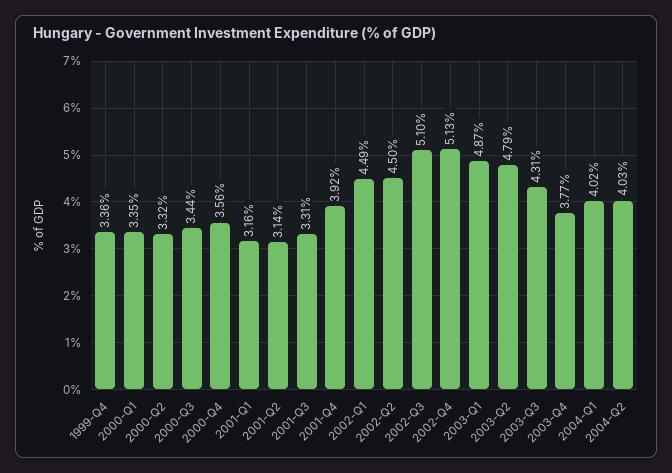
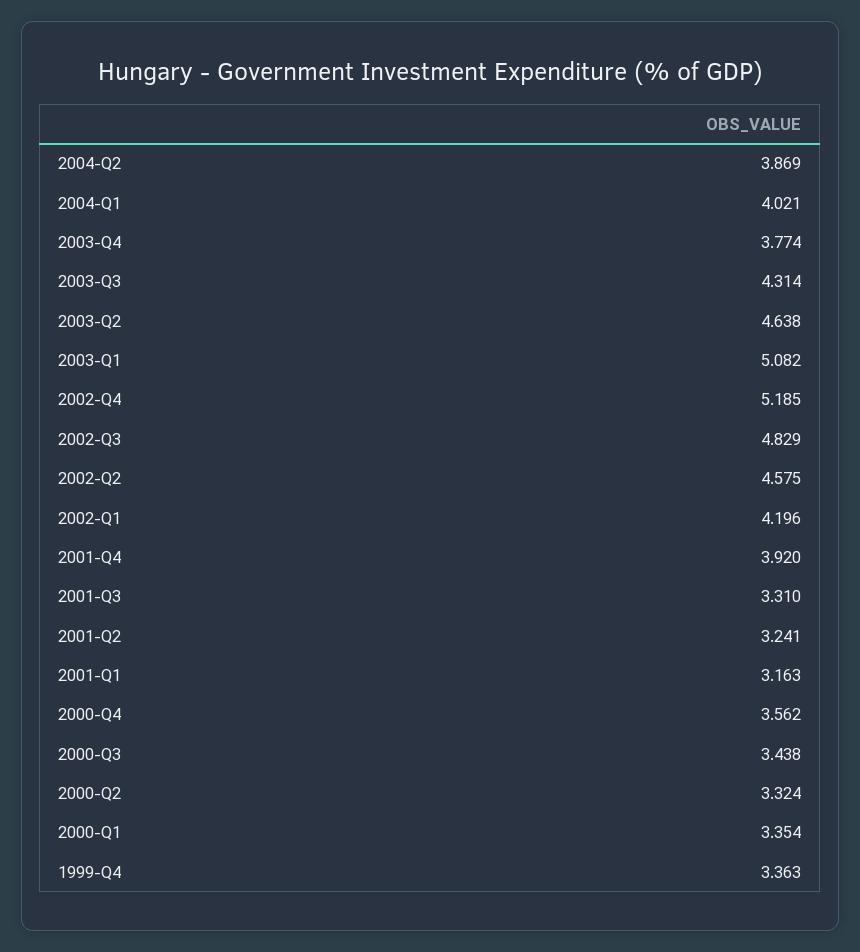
2001-Q2: 3.14 -> 3.241
2002-Q1: 4.49 -> 4.196
2002-Q2: 4.5 -> 4.575
2002-Q3: 5.1 -> 4.829
2002-Q4: 5.13 -> 5.185
2003-Q1: 4.87 -> 5.082
2003-Q2: 4.79 -> 4.638
2004-Q2: 4.03 -> 3.869

